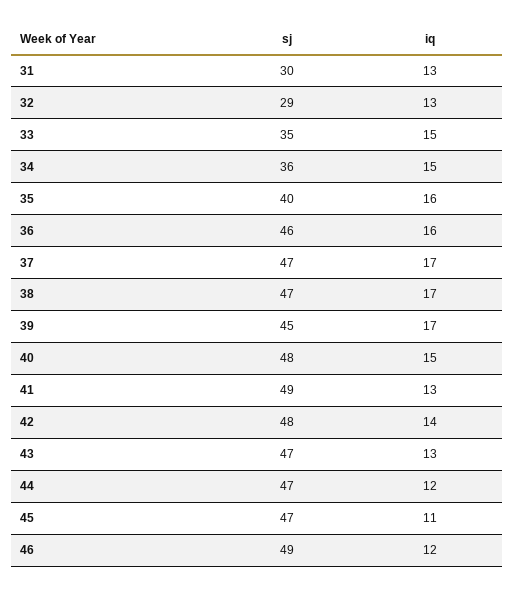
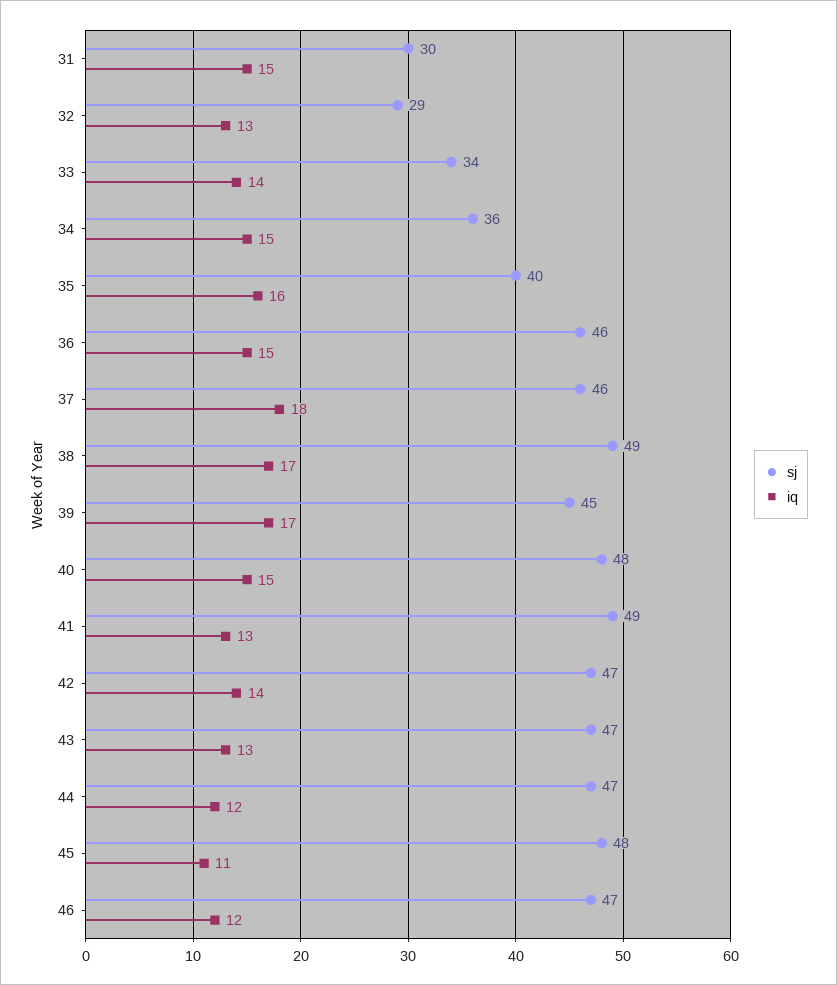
iq, 31: 13 -> 15
sj, 33: 35 -> 34
iq, 33: 15 -> 14
iq, 36: 16 -> 15
sj, 37: 47 -> 46
iq, 37: 17 -> 18
sj, 38: 47 -> 49
sj, 42: 48 -> 47
sj, 45: 47 -> 48
sj, 46: 49 -> 47

